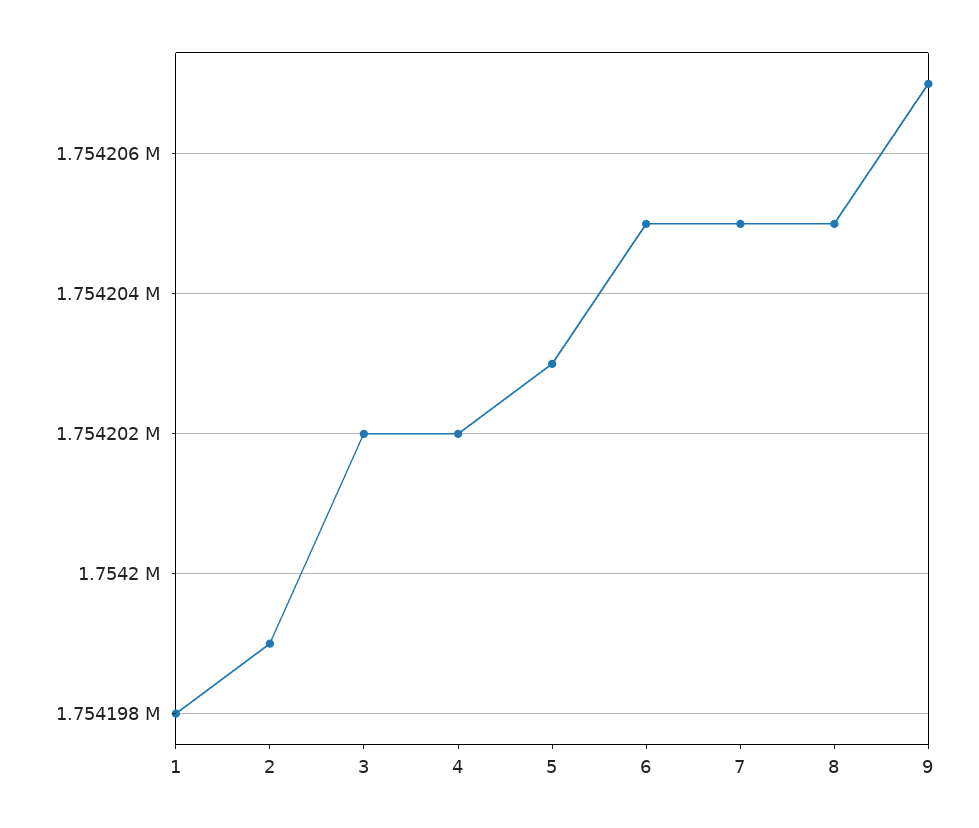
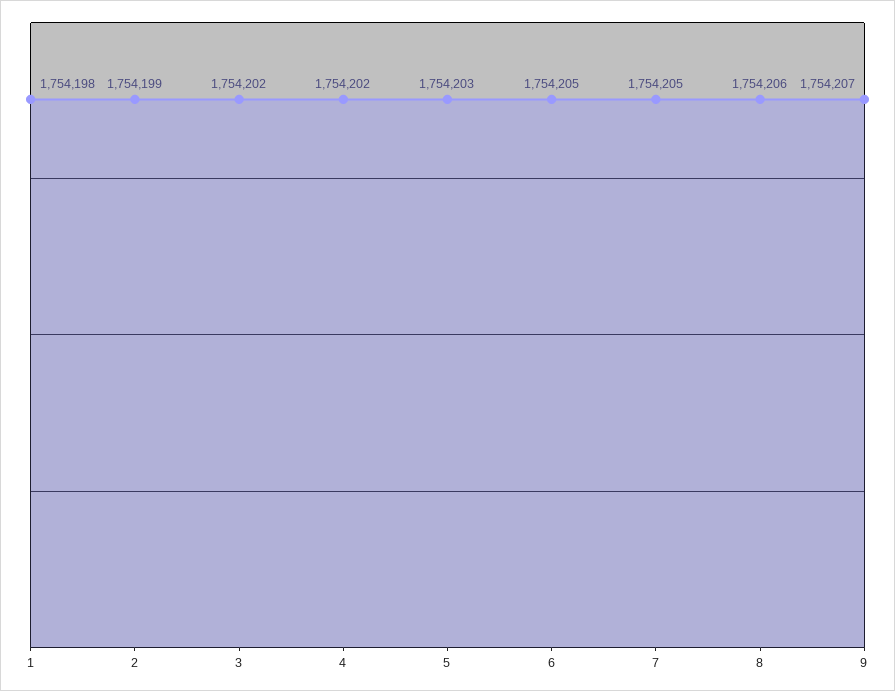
8: 1754205 -> 1754206

